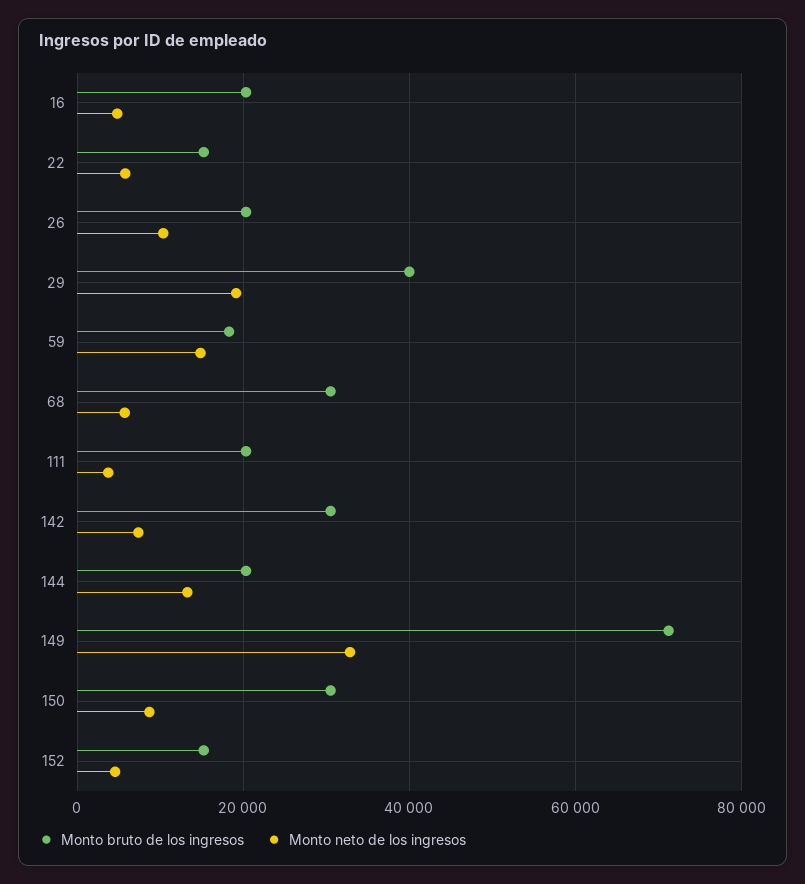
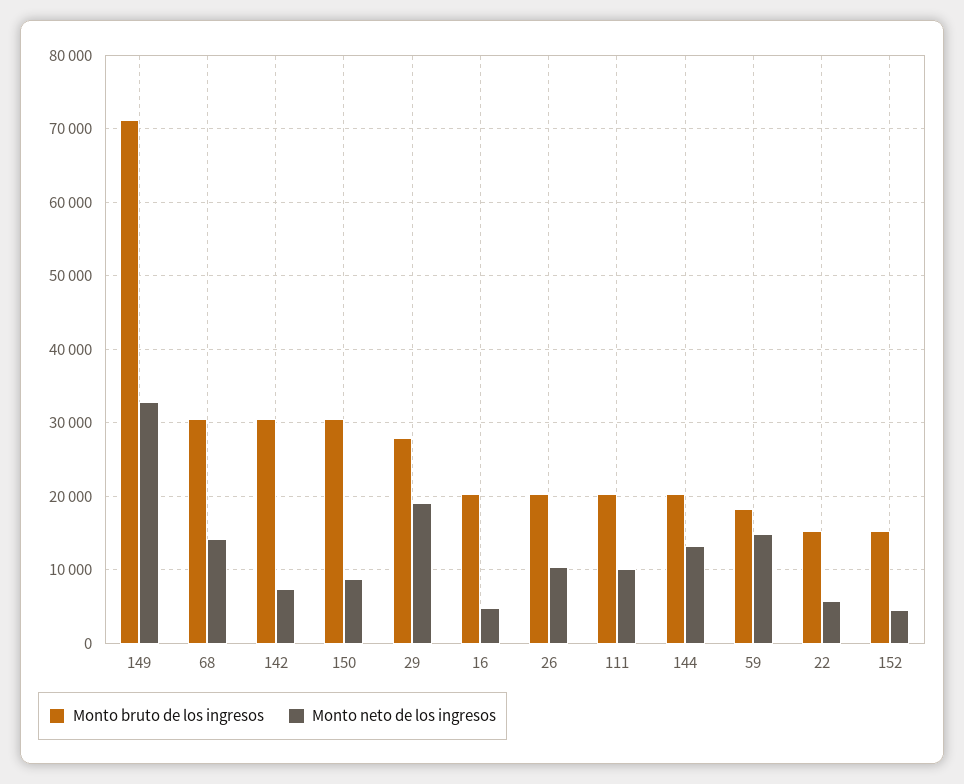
Monto bruto de los ingresos, 29: 40000 -> 28000
Monto neto de los ingresos, 68: 6000 -> 14000
Monto neto de los ingresos, 111: 4000 -> 10000

